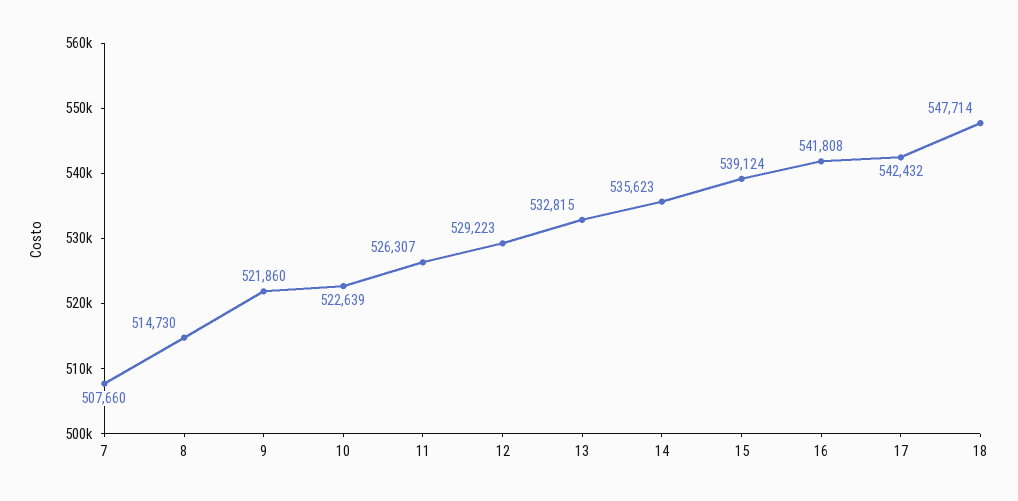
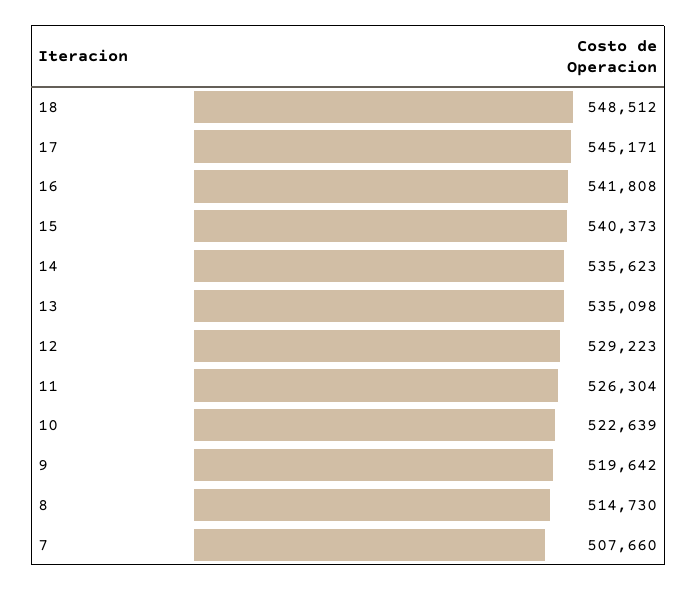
9: 521860 -> 519642
11: 526307 -> 526304
13: 532815 -> 535098
15: 539124 -> 540373
17: 542432 -> 545171
18: 547714 -> 548512

